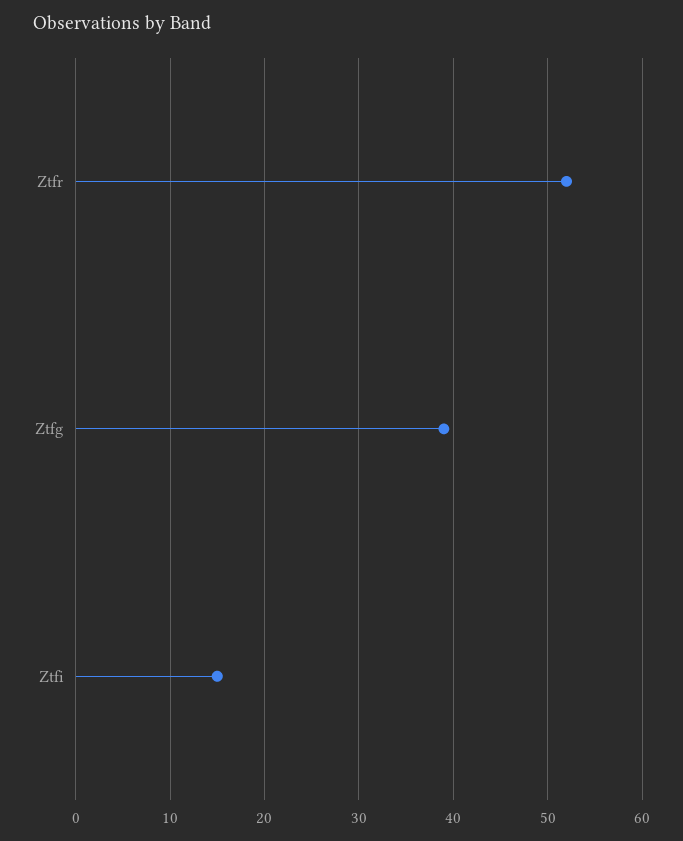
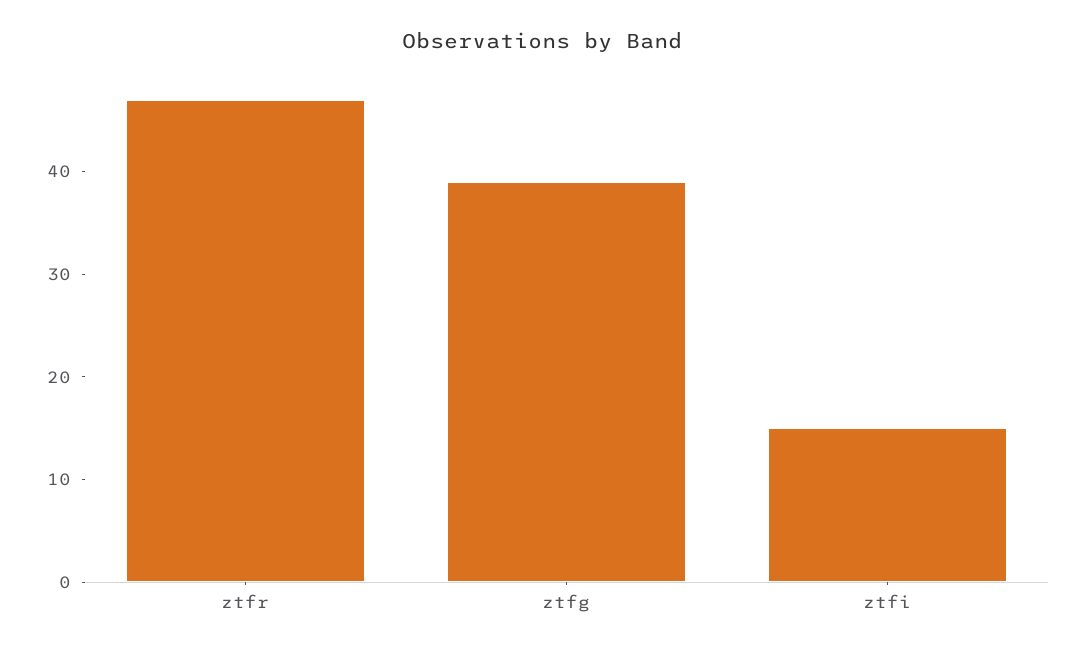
Ztfr: 52 -> 47

